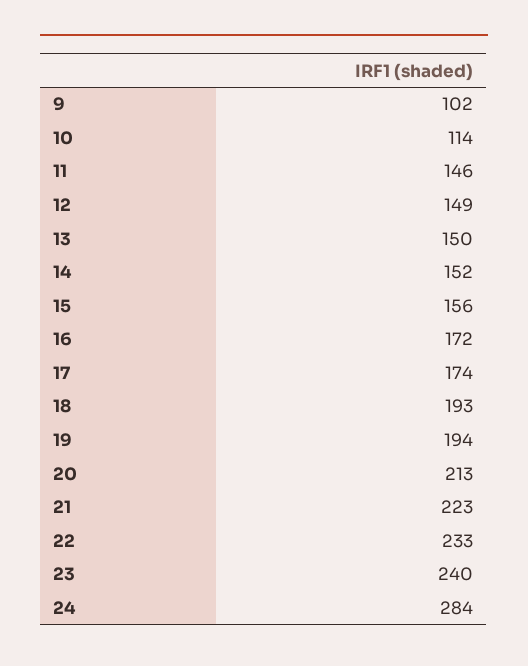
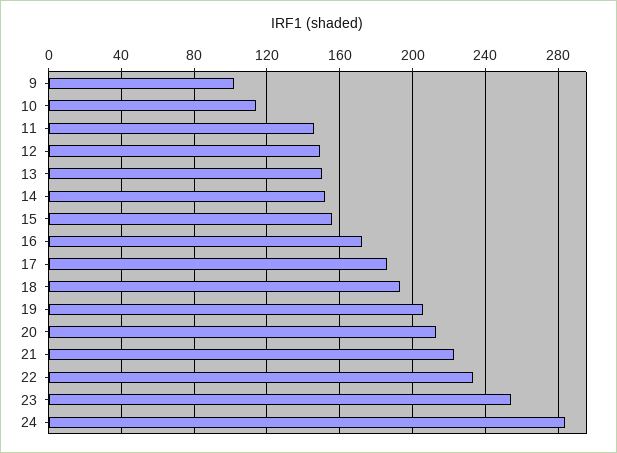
17: 174 -> 185
19: 194 -> 205
23: 240 -> 255

